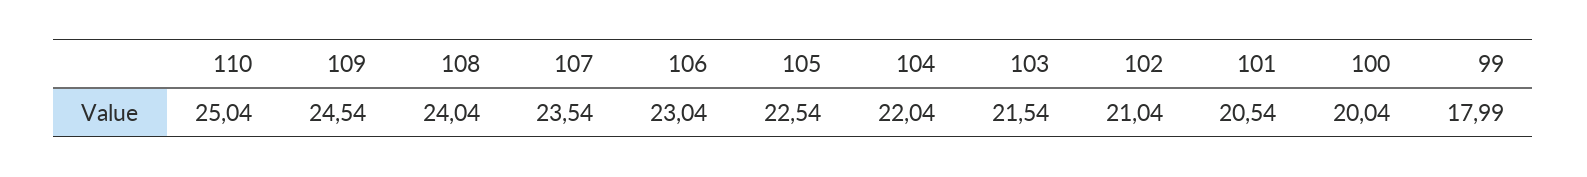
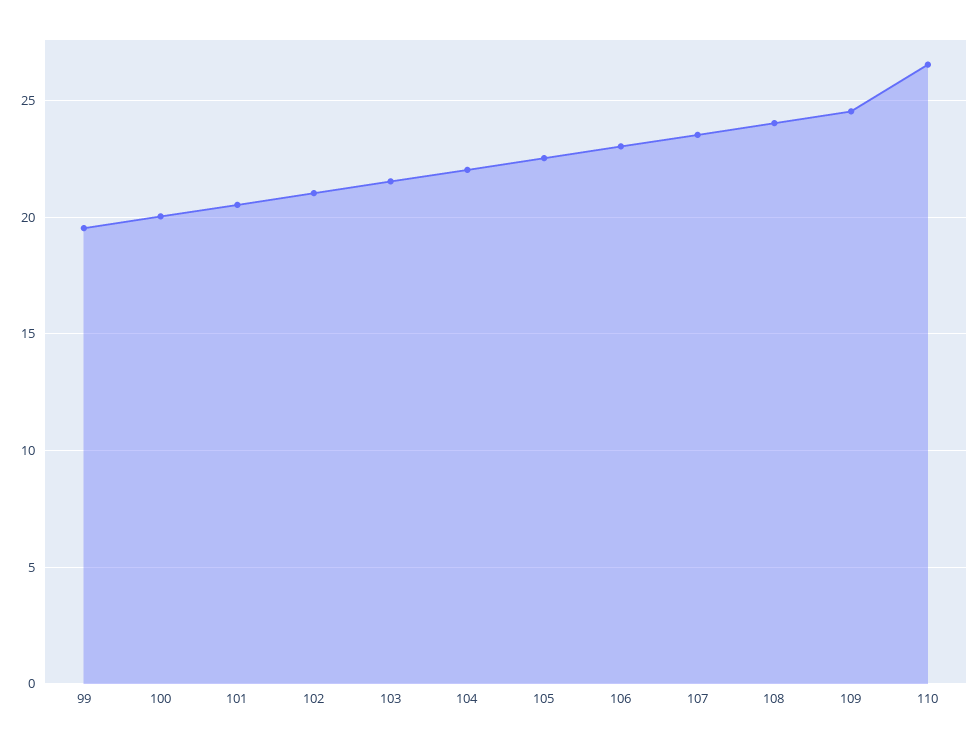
110: 25.04 -> 26.5
99: 17.99 -> 19.5

